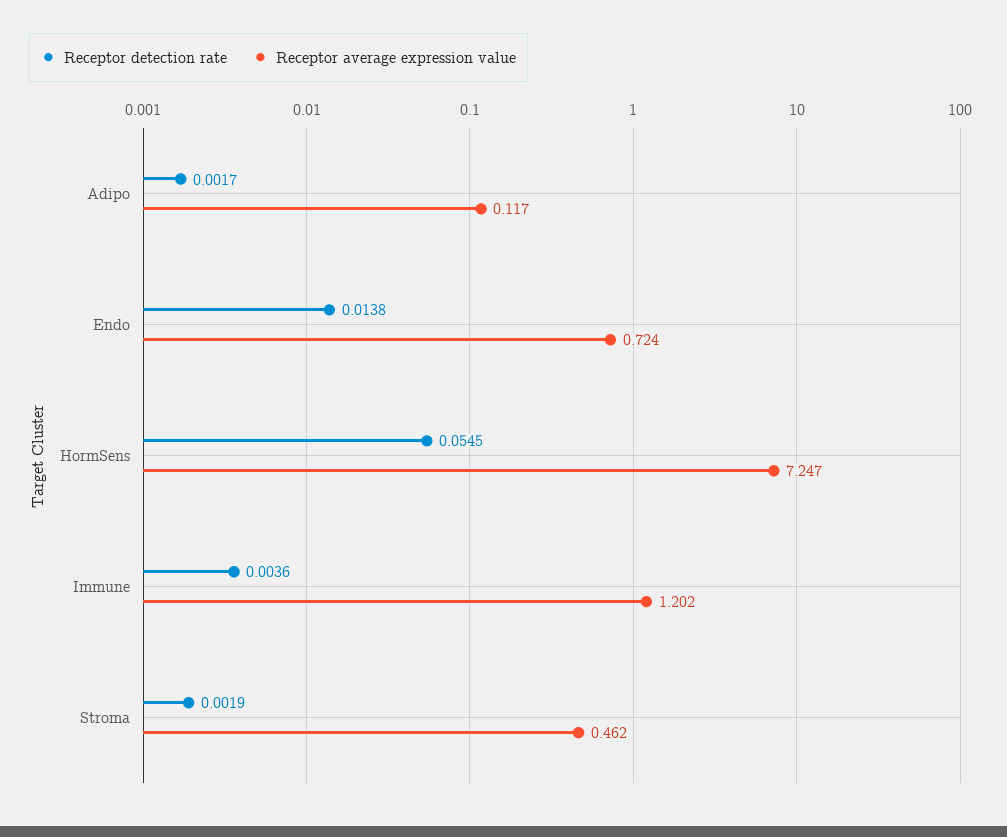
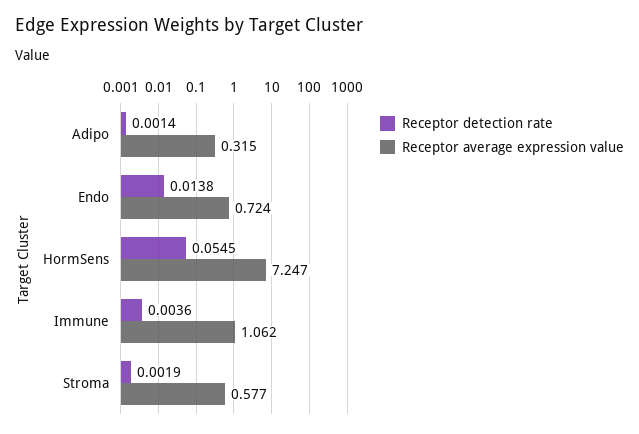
Receptor detection rate, Adipo: 0.0017 -> 0.0014
Receptor average expression value, Adipo: 0.117 -> 0.315
Receptor average expression value, Immune: 1.202 -> 1.062
Receptor average expression value, Stroma: 0.462 -> 0.577

